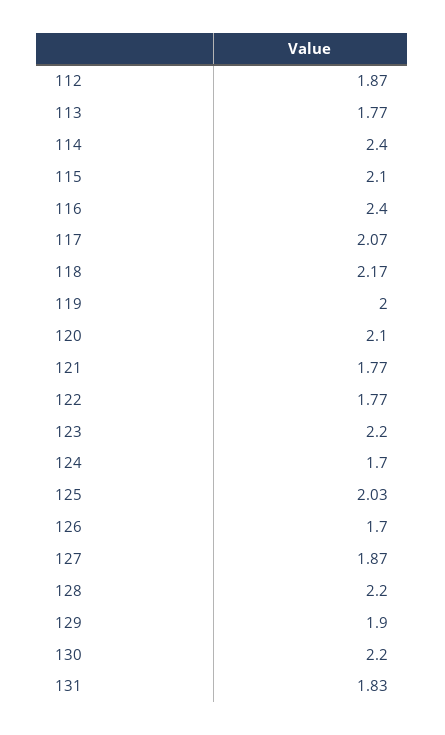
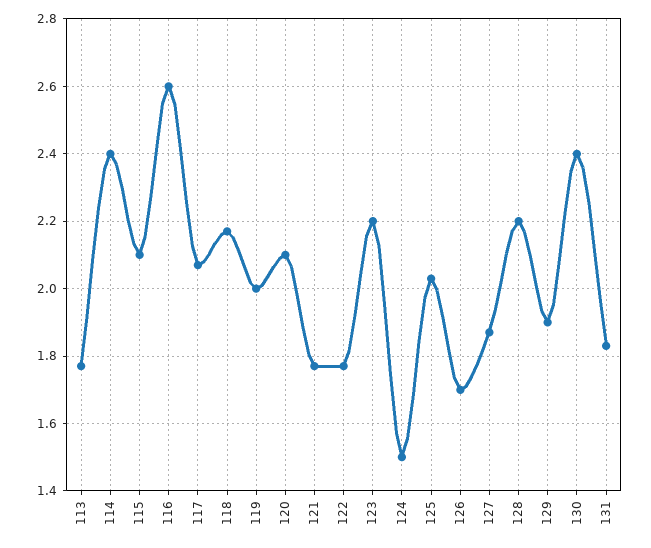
112: 1.87 -> none
116: 2.4 -> 2.6
124: 1.7 -> 1.5
130: 2.2 -> 2.4

